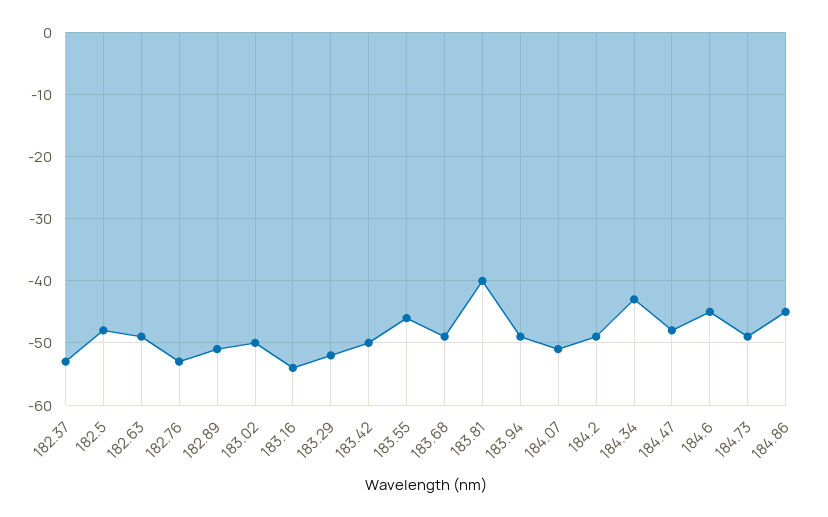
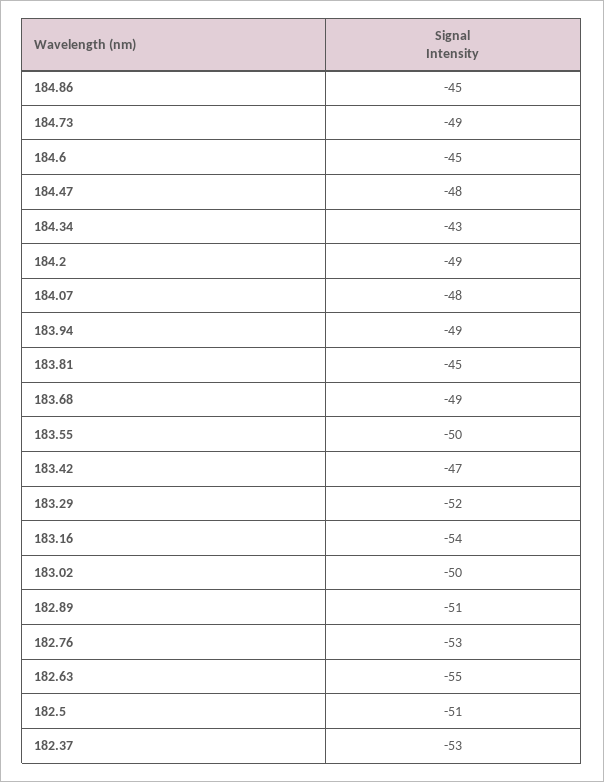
182.5: -48 -> -51
182.63: -49 -> -55
183.42: -50 -> -47
183.55: -46 -> -50
183.81: -40 -> -45
184.07: -51 -> -48

